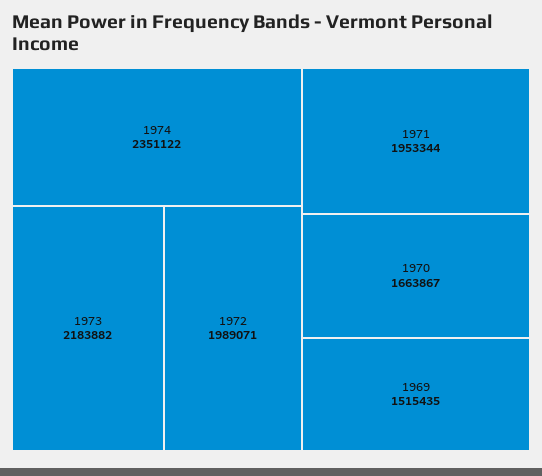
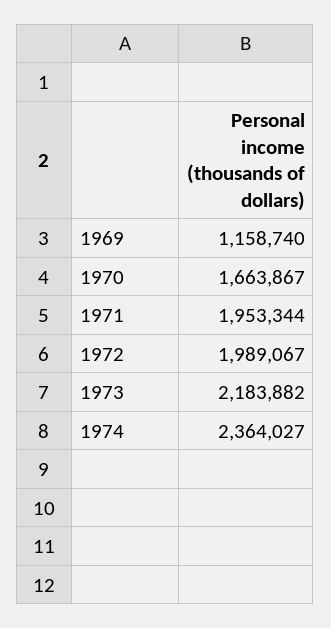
1974: 2351122 -> 2364027
1972: 1989071 -> 1989067
1969: 1515435 -> 1158740

